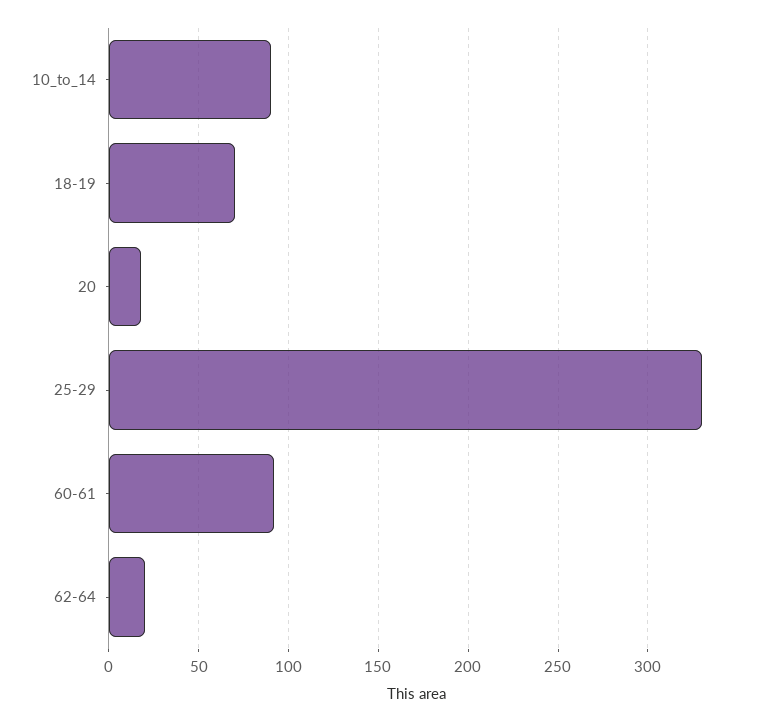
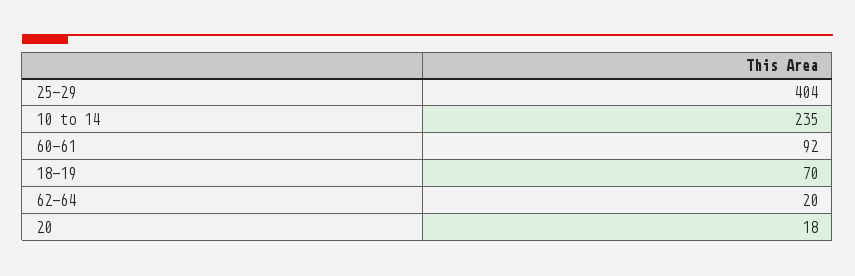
10_to_14: 90 -> 235
25-29: 330 -> 404

